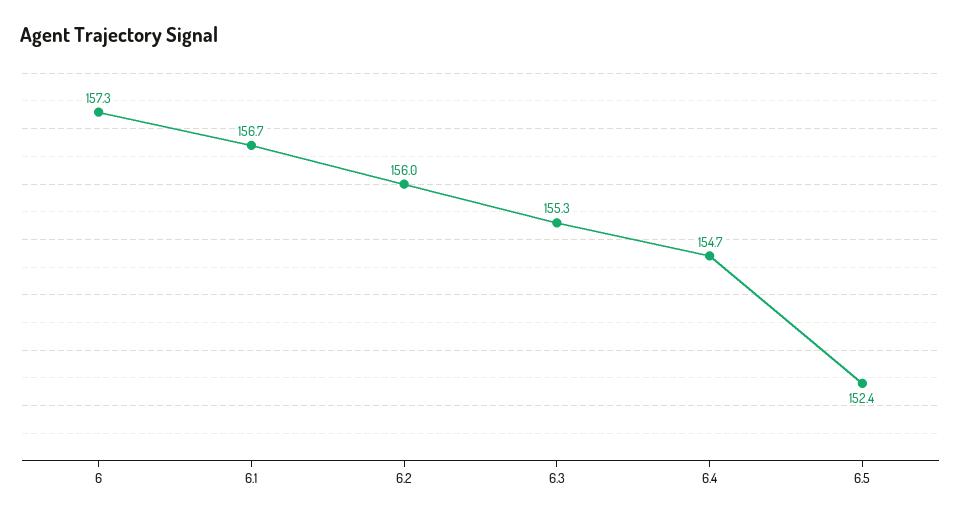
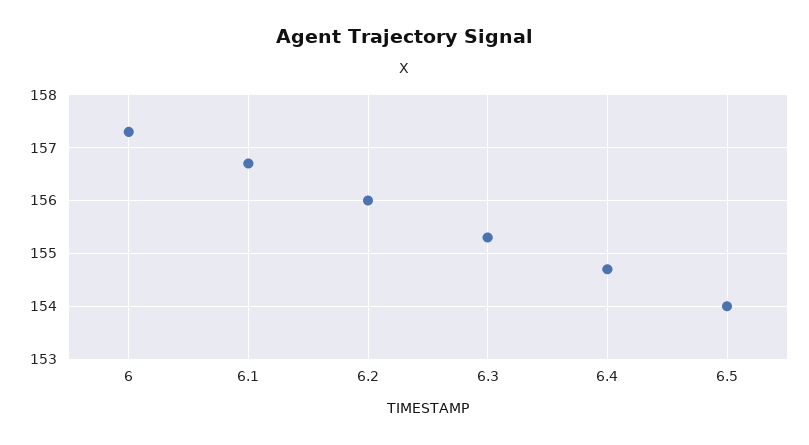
6.5: 152.4 -> 154

